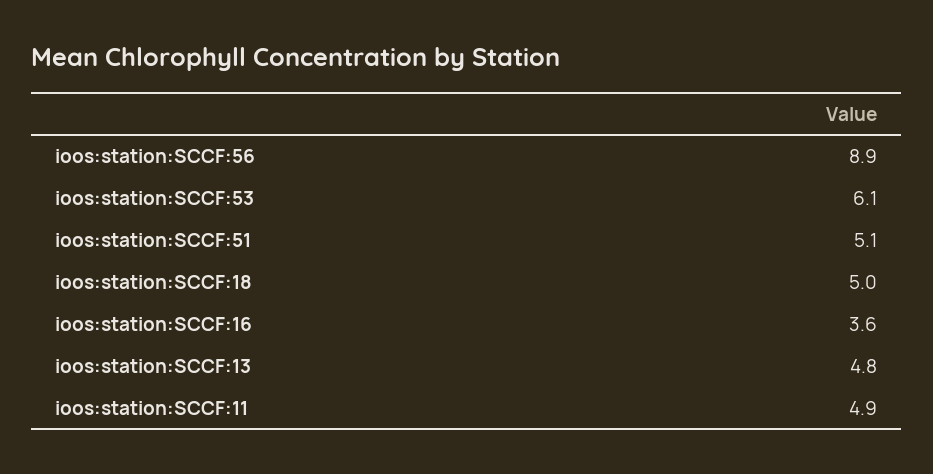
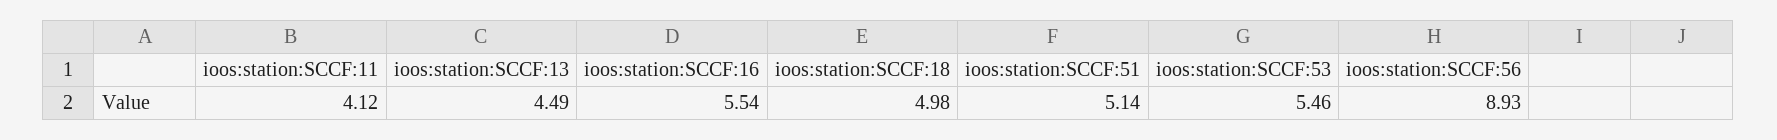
ioos:station:SCCF:53: 6.1 -> 5.46
ioos:station:SCCF:16: 3.6 -> 5.54
ioos:station:SCCF:13: 4.8 -> 4.49
ioos:station:SCCF:11: 4.9 -> 4.12

